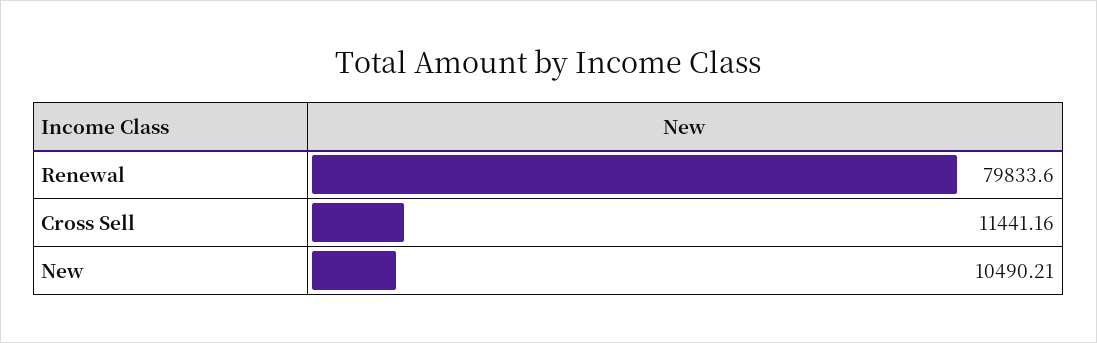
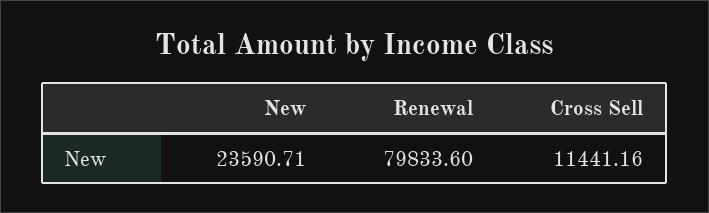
New: 10490.21 -> 23590.71

